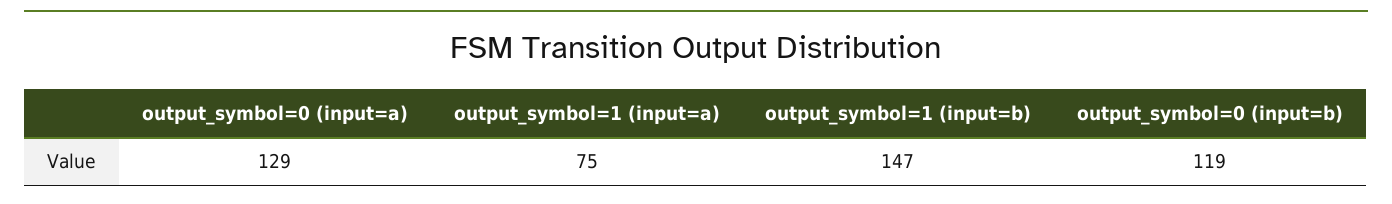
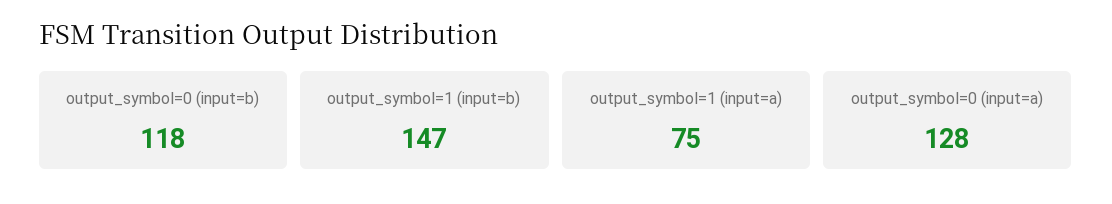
output_symbol=0 (input=a): 129 -> 128
output_symbol=0 (input=b): 119 -> 118

